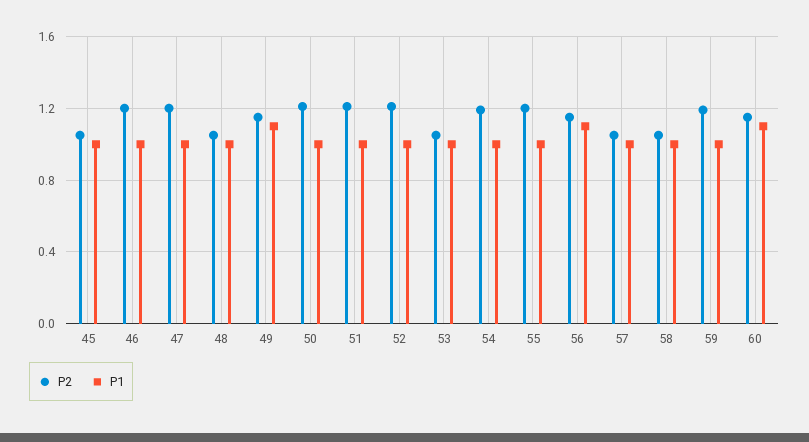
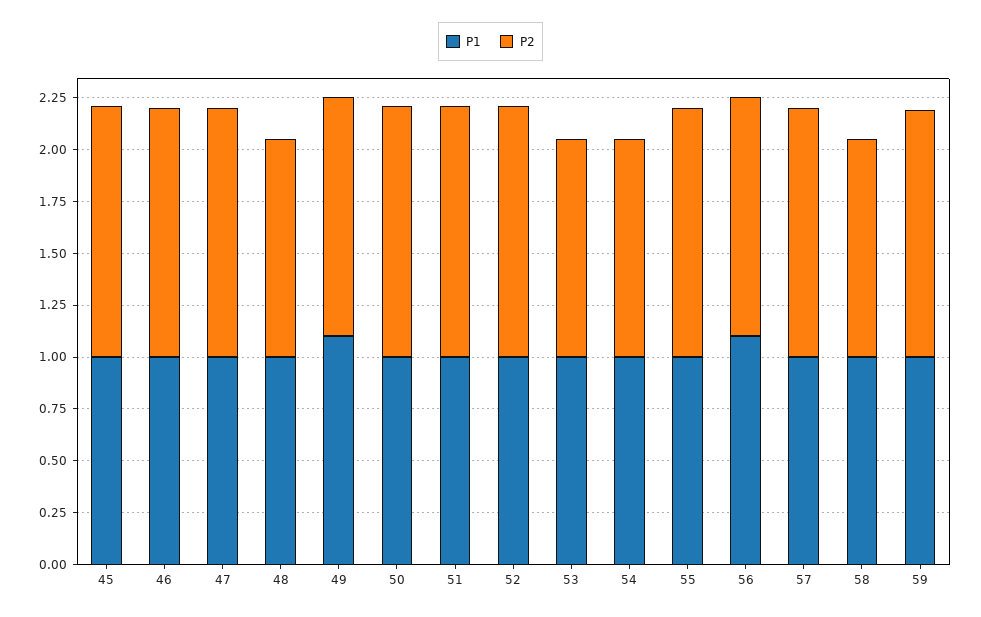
P2, 45: 1.05 -> 1.2
P2, 54: 1.2 -> 1.05
P2, 57: 1.05 -> 1.2
P2, 60: 1.15 -> none
P1, 60: 1.1 -> none

